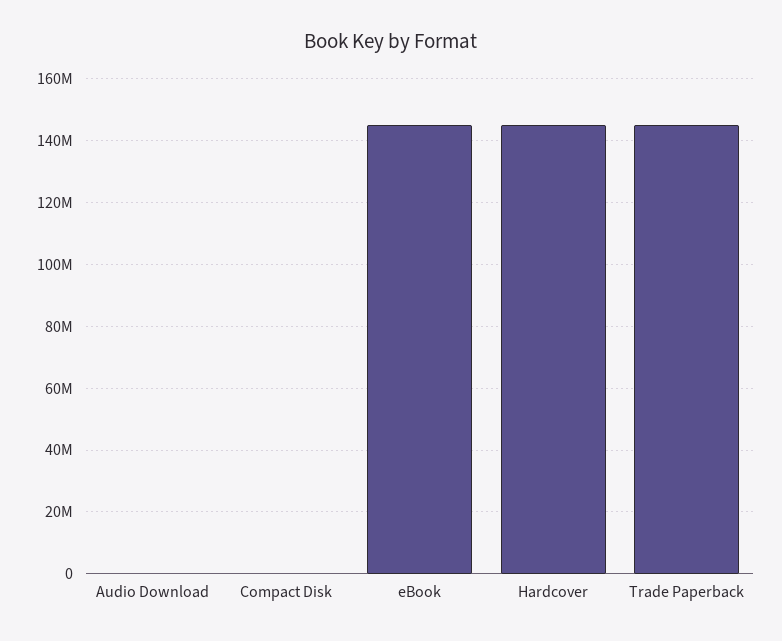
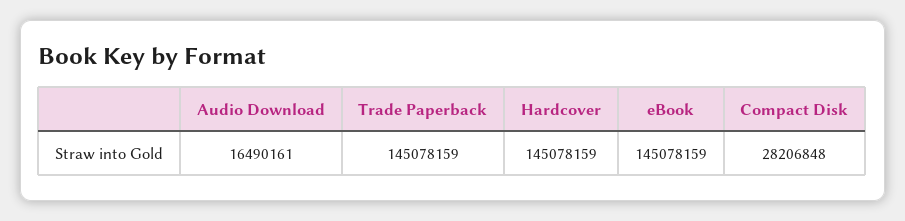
Audio Download: 0 -> 16490161
Compact Disk: 0 -> 28206848

